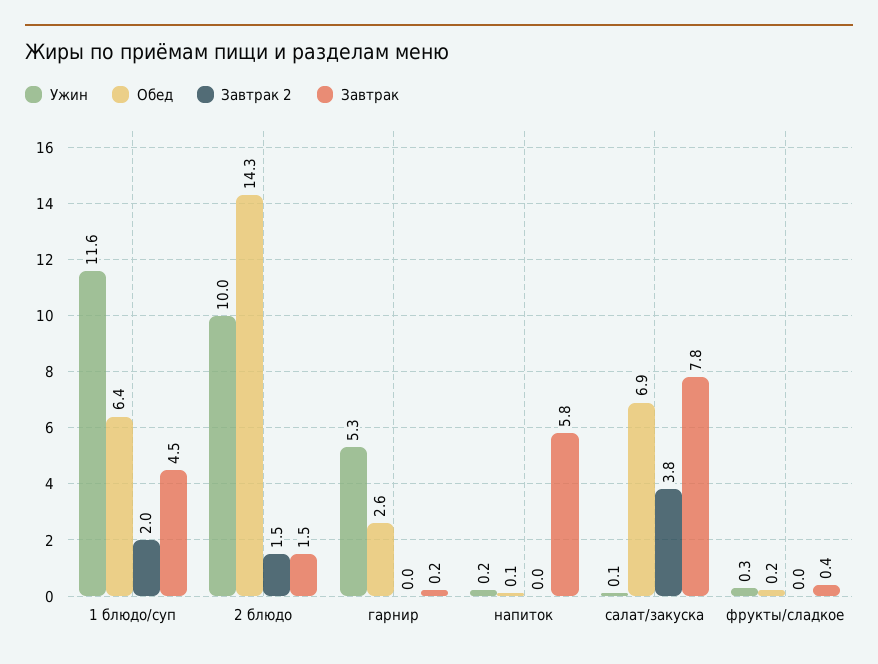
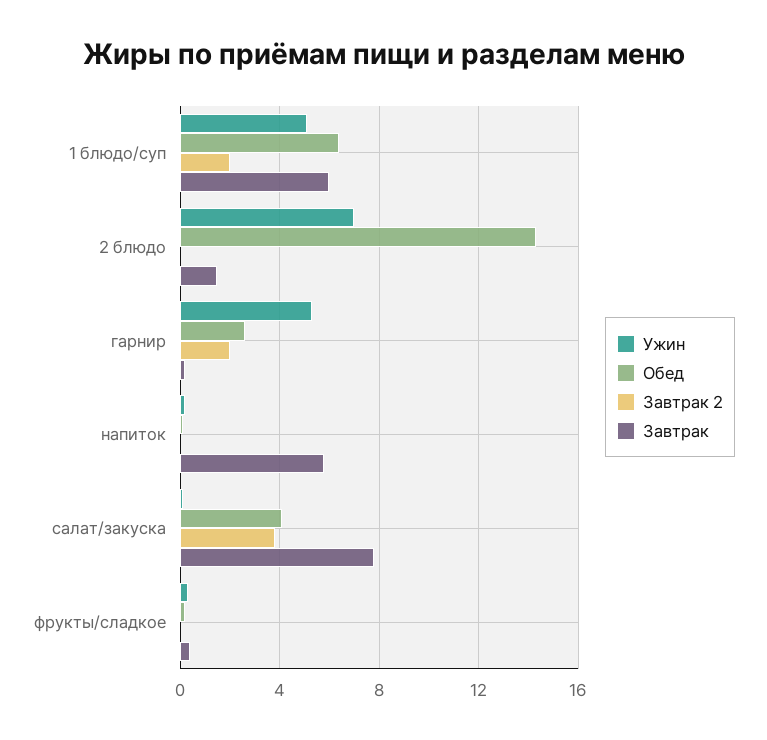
Ужин, 1 блюдо/суп: 11.6 -> 5
Завтрак, 1 блюдо/суп: 4.5 -> 6
Ужин, 2 блюдо: 10 -> 7
Завтрак 2, 2 блюдо: 1.5 -> 0
Завтрак 2, гарнир: 0 -> 2
Обед, салат/закуска: 6.9 -> 4

